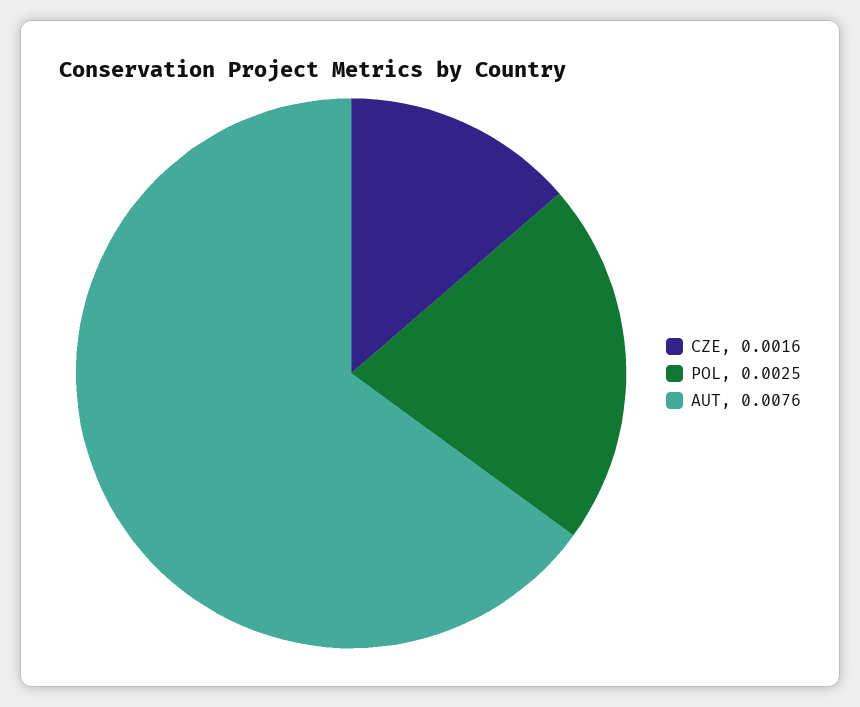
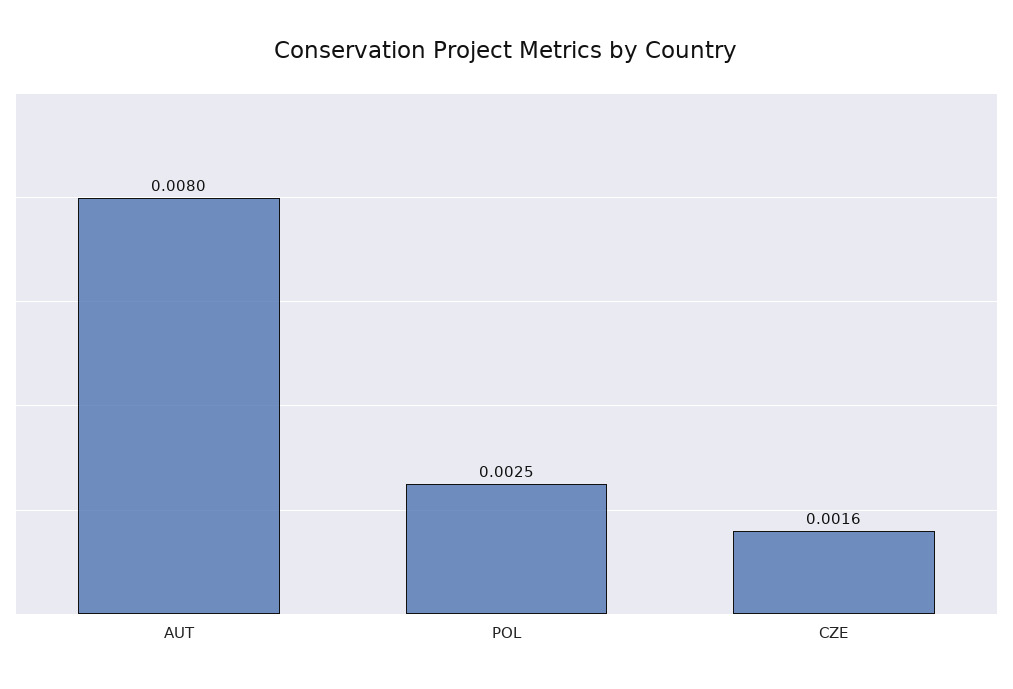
AUT: 0.0076 -> 0.008

